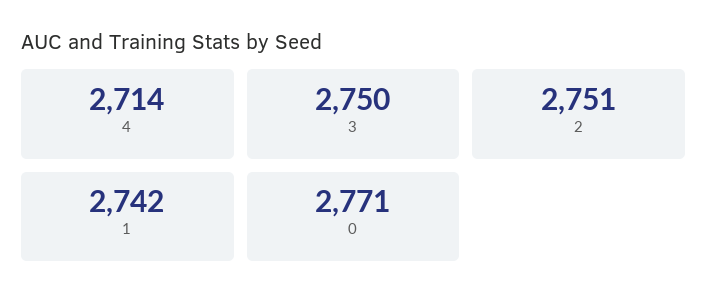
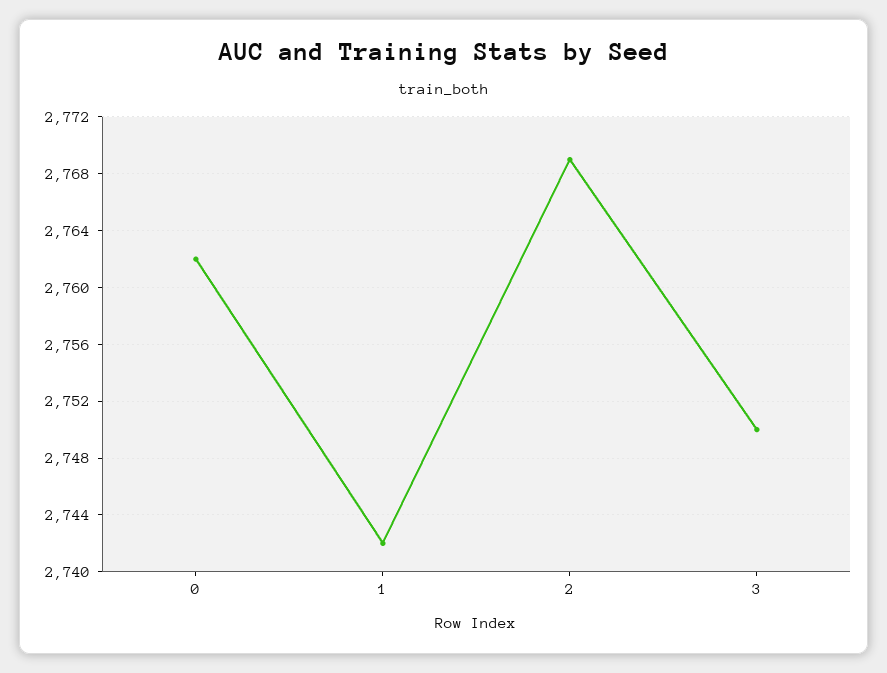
4: 2714 -> none
2: 2751 -> 2769
0: 2771 -> 2762

